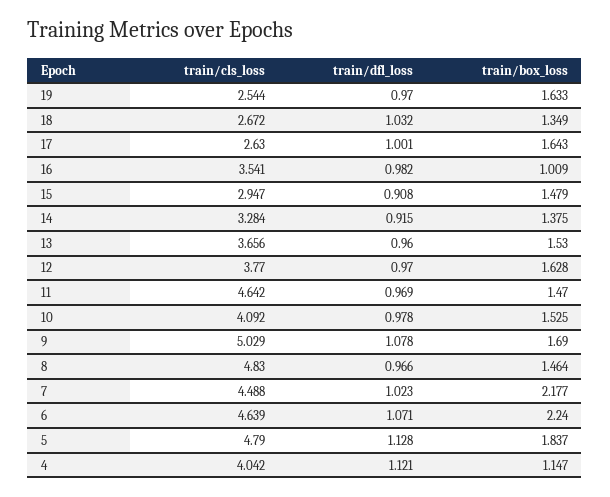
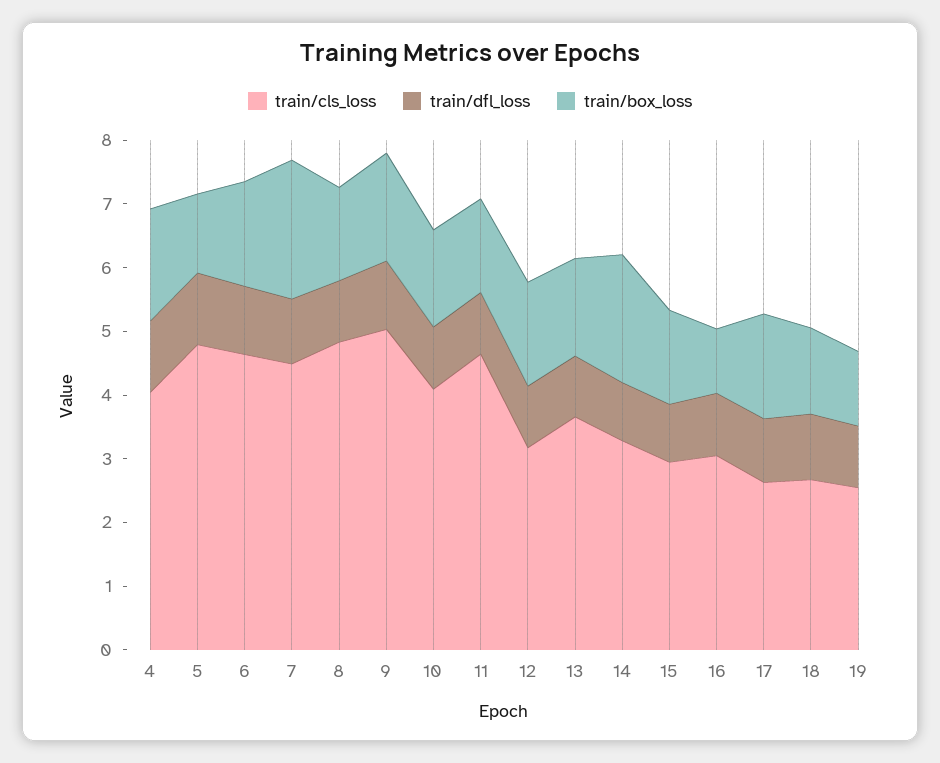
train/box_loss, 19: 1.633 -> 1.2
train/cls_loss, 16: 3.541 -> 3
train/box_loss, 14: 1.375 -> 2
train/cls_loss, 12: 3.77 -> 3.2
train/box_loss, 6: 2.24 -> 1.6
train/box_loss, 5: 1.837 -> 1.2
train/box_loss, 4: 1.147 -> 1.8

